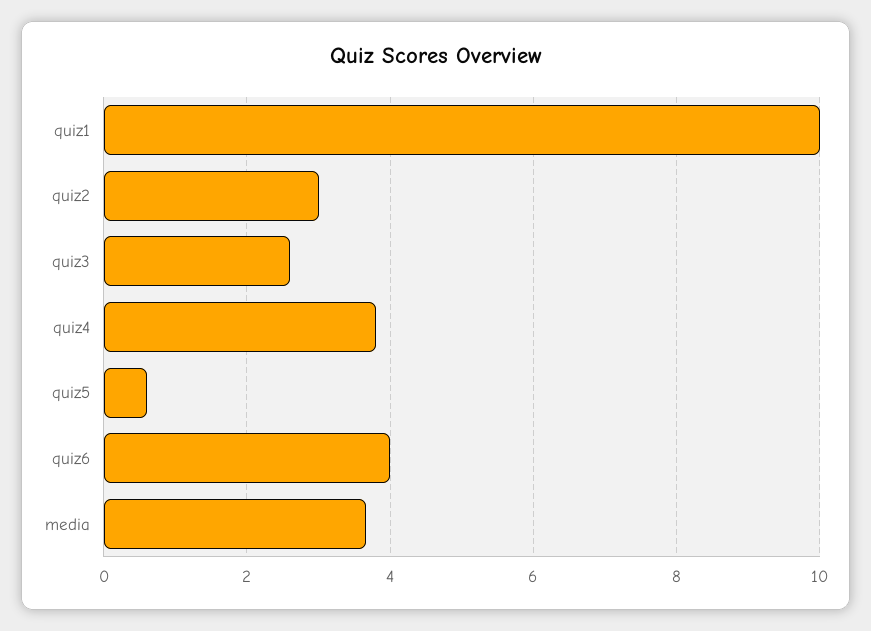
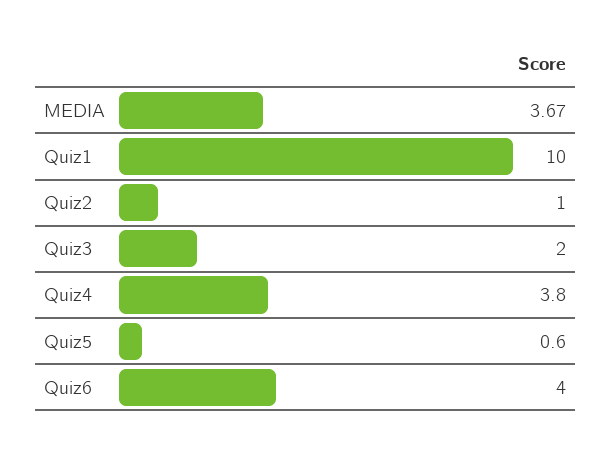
quiz2: 3 -> 1
quiz3: 2.6 -> 2

